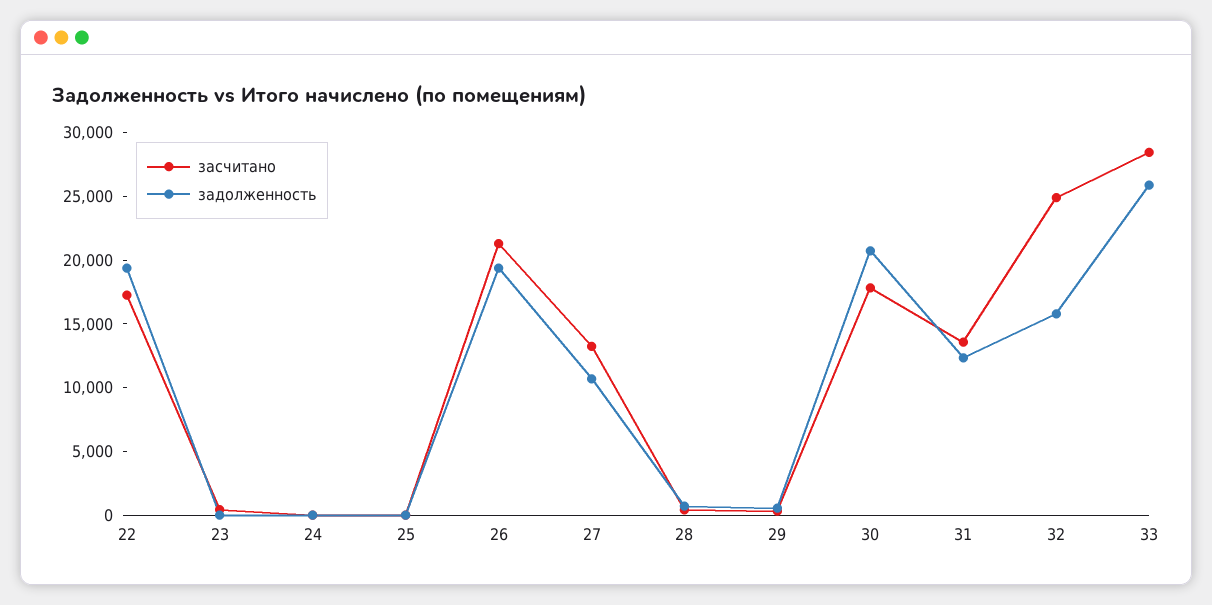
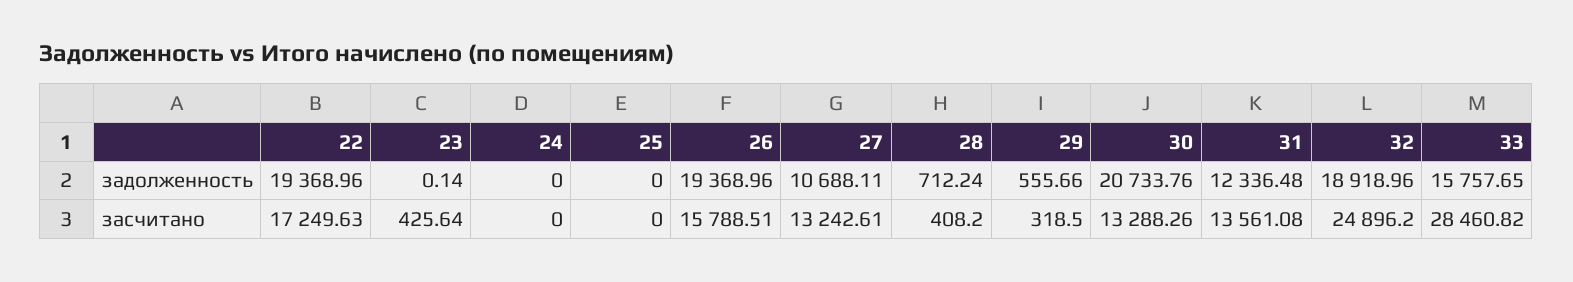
засчитано, 26: 21000 -> 15788.51
засчитано, 30: 18000 -> 13288.26
задолженность, 32: 16000 -> 18918.96
задолженность, 33: 26000 -> 15757.65

